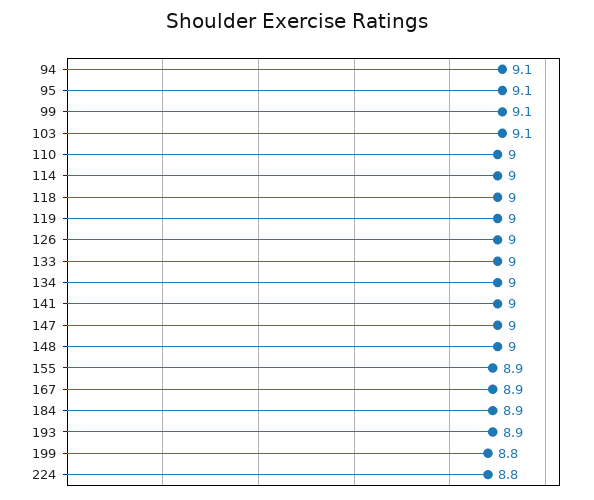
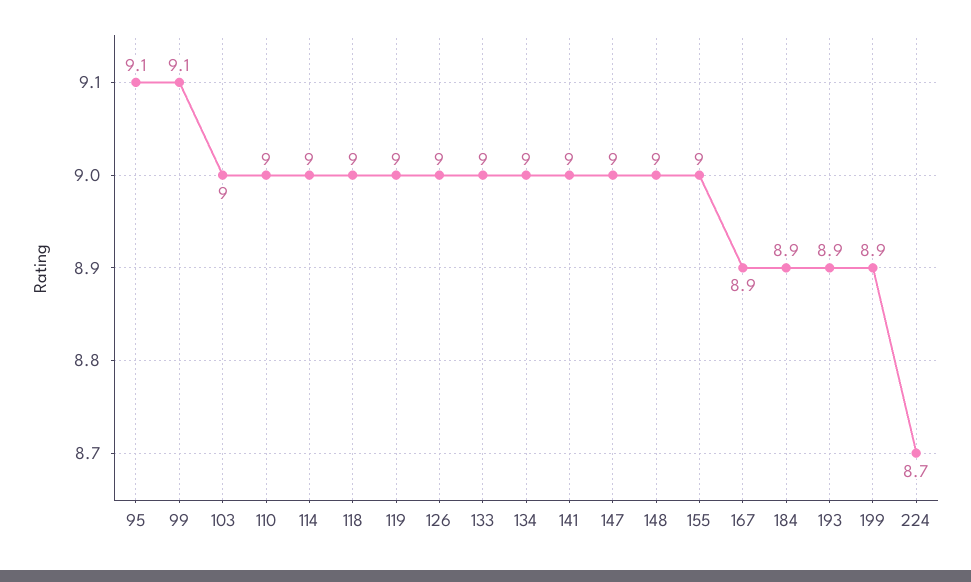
94: 9.1 -> none
103: 9.1 -> 9
155: 8.9 -> 9
199: 8.8 -> 8.9
224: 8.8 -> 8.7

